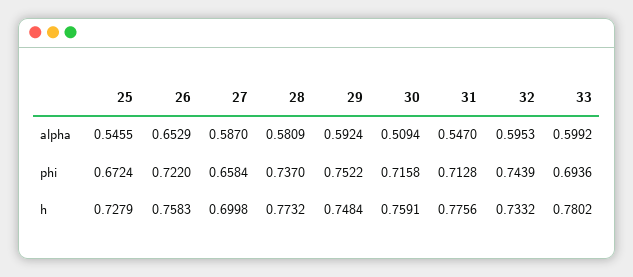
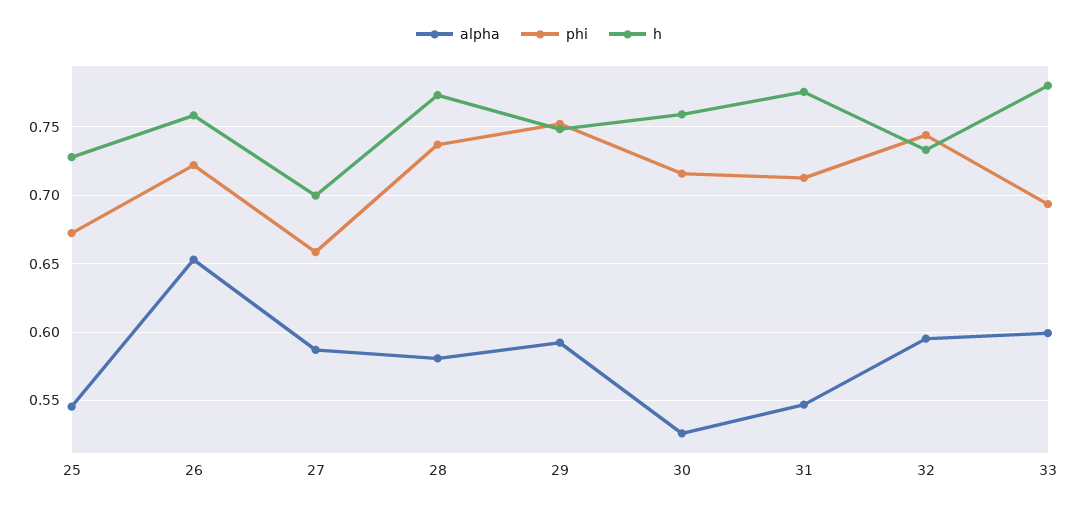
alpha, 30: 0.5094 -> 0.525

